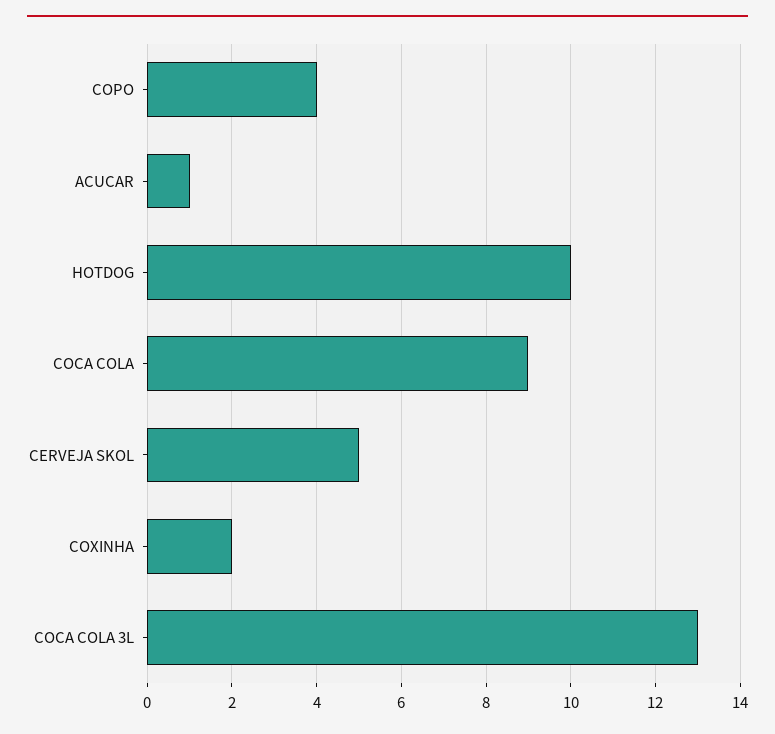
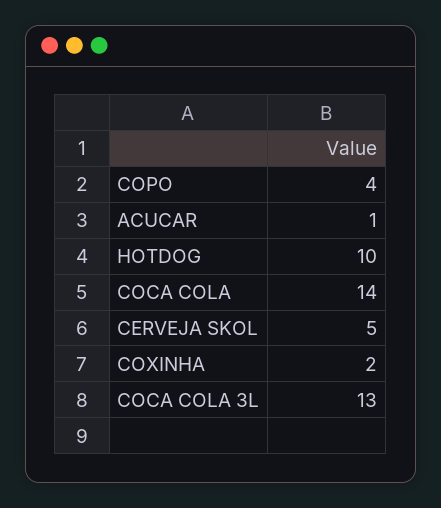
COCA COLA: 9 -> 14

